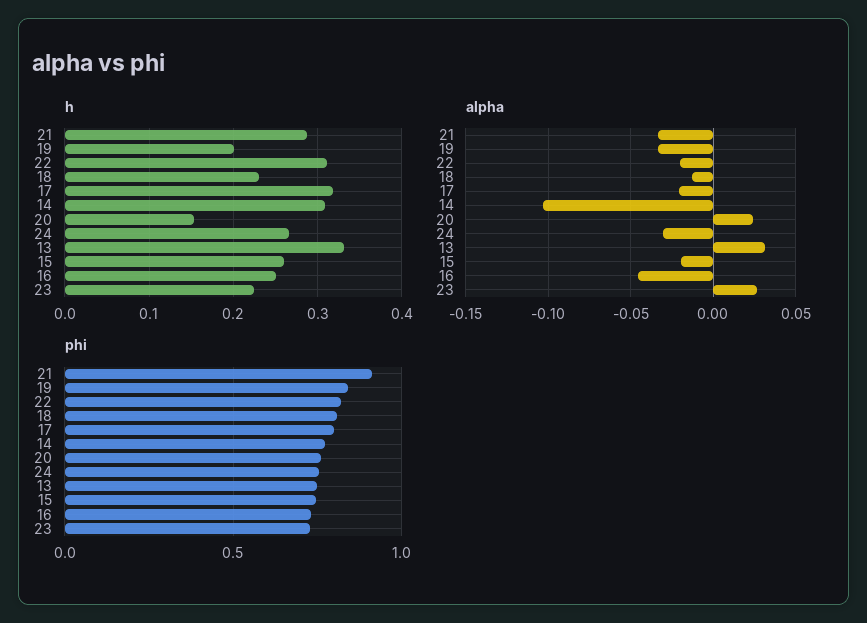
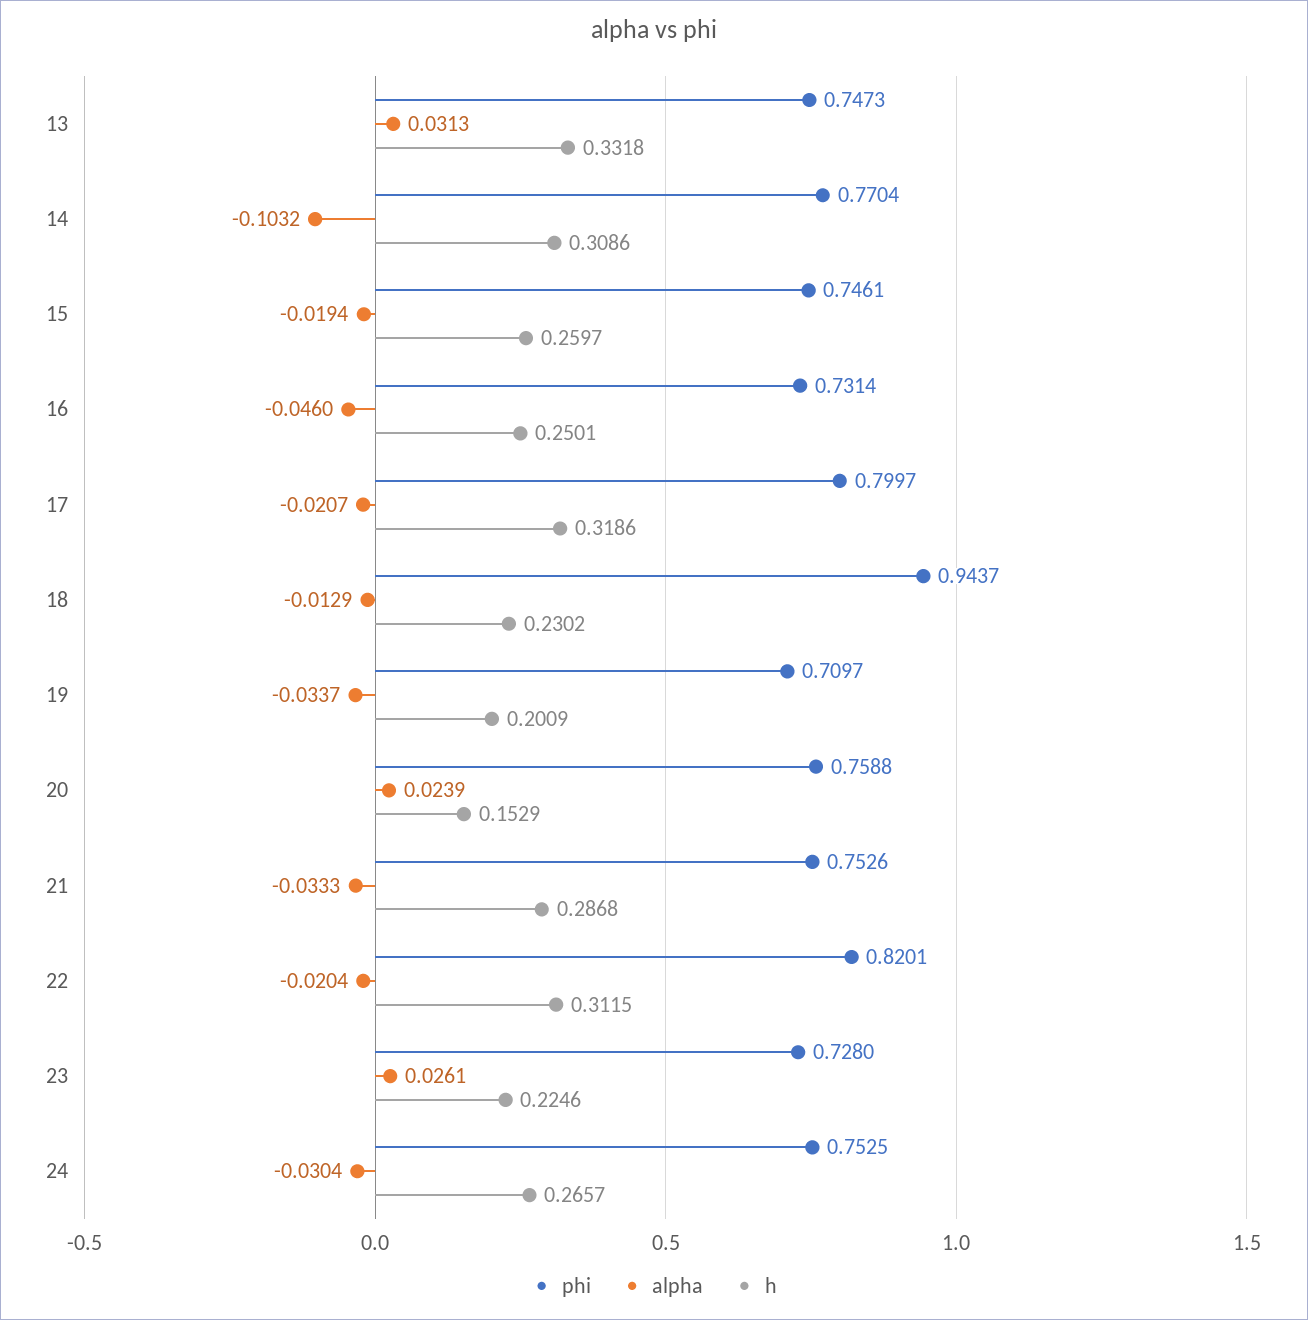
phi, 21: 0.9 -> 0.7526
phi, 19: 0.85 -> 0.7097
phi, 18: 0.8 -> 0.9437

